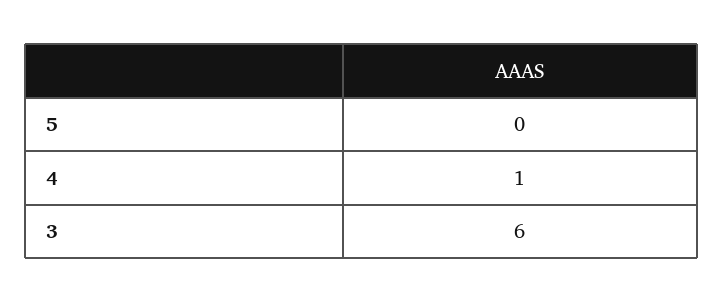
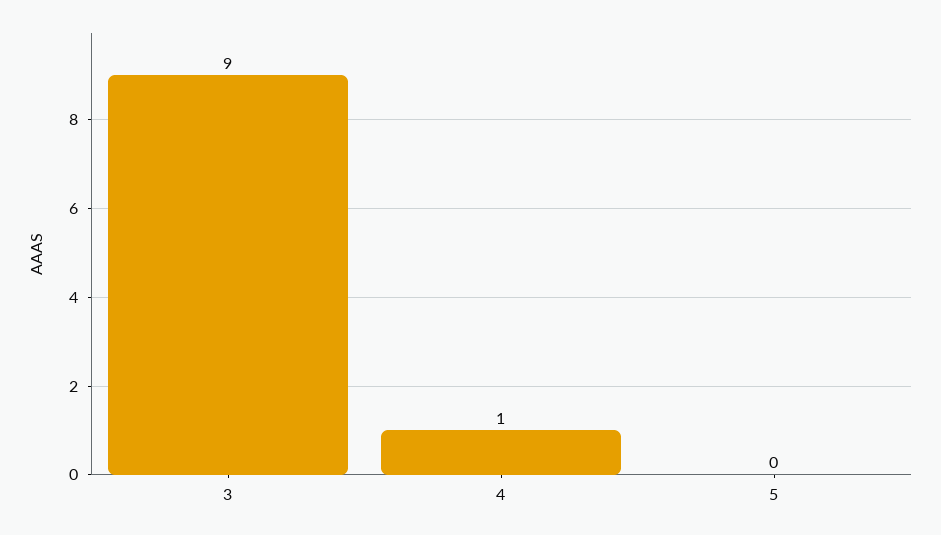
3: 6 -> 9

